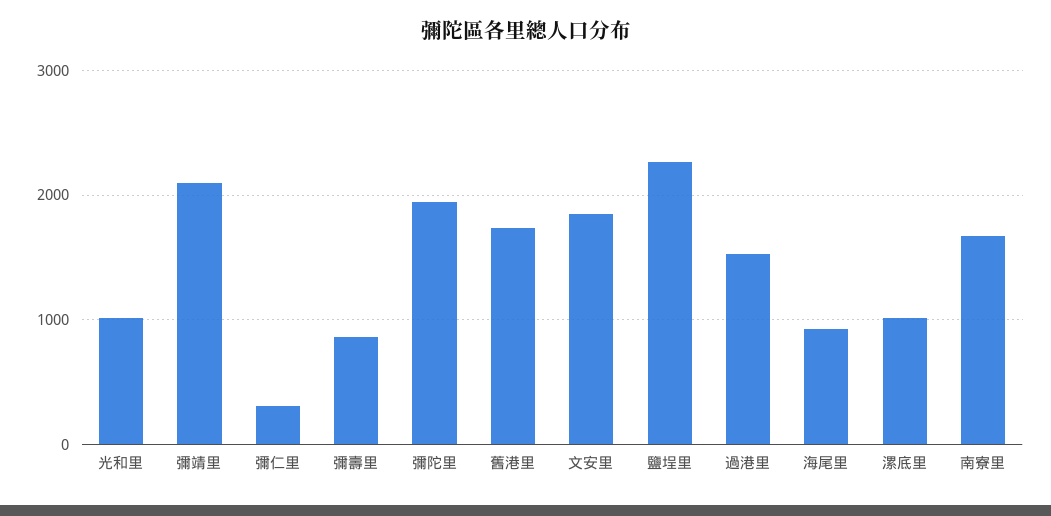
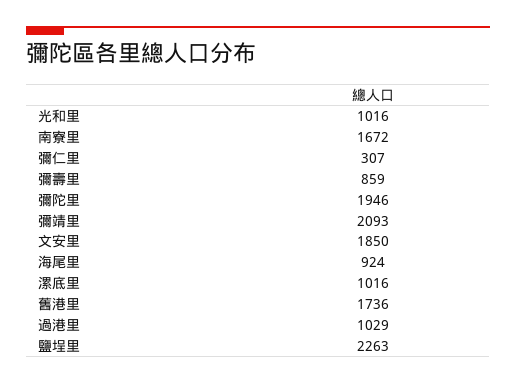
過港里: 1500 -> 1029

